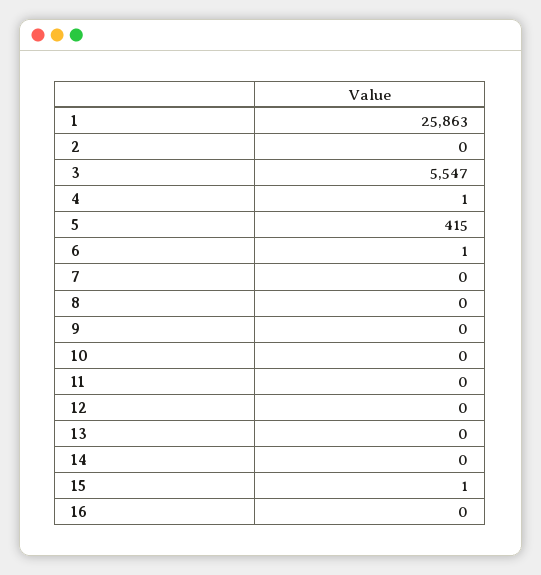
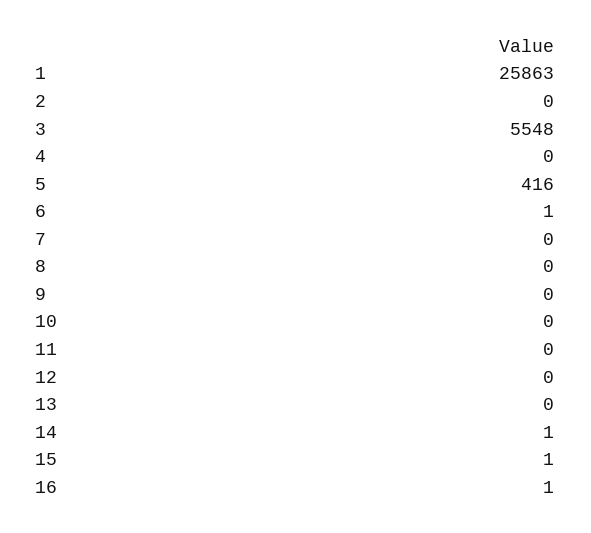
3: 5547 -> 5548
4: 1 -> 0
5: 415 -> 416
14: 0 -> 1
16: 0 -> 1

